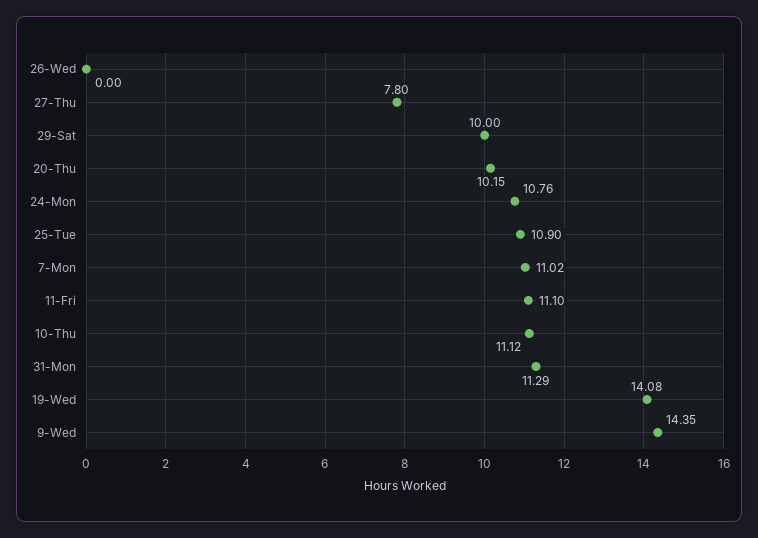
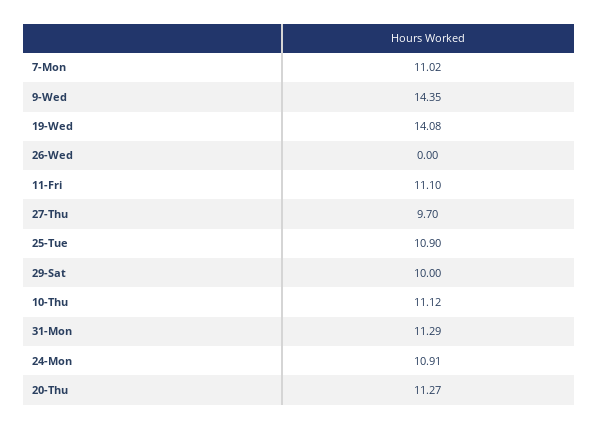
27-Thu: 7.8 -> 9.7
20-Thu: 10.15 -> 11.27
24-Mon: 10.76 -> 10.91

